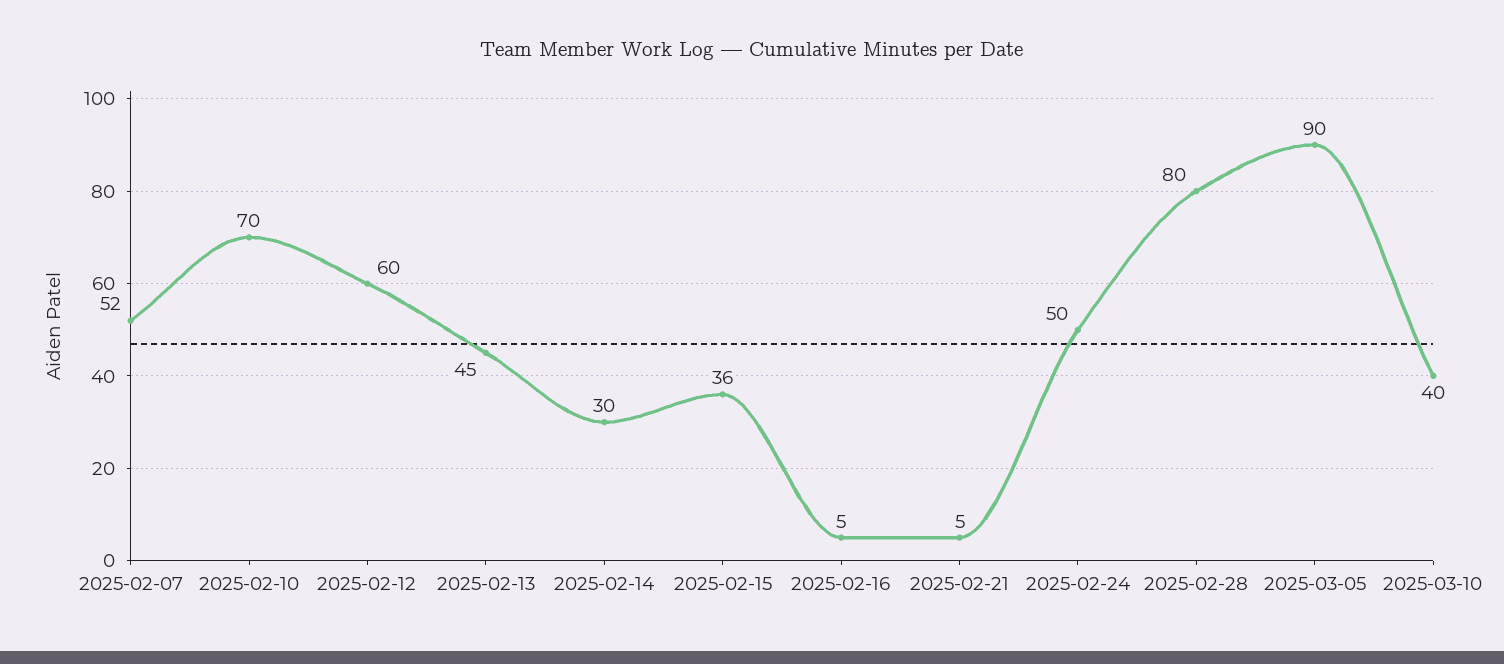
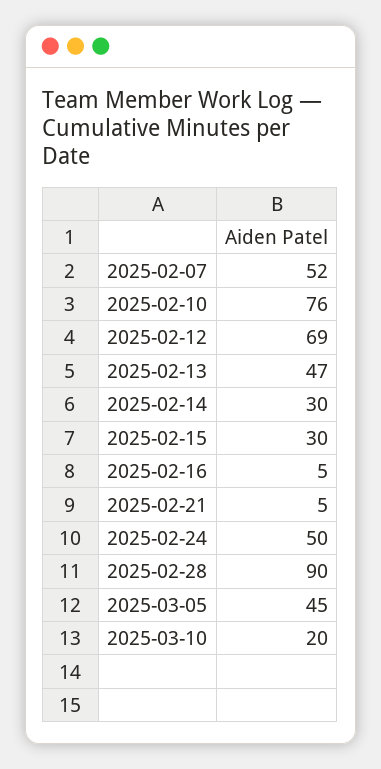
2025-02-10: 70 -> 76
2025-02-12: 60 -> 69
2025-02-13: 45 -> 47
2025-02-15: 36 -> 30
2025-02-28: 80 -> 90
2025-03-05: 90 -> 45
2025-03-10: 40 -> 20

